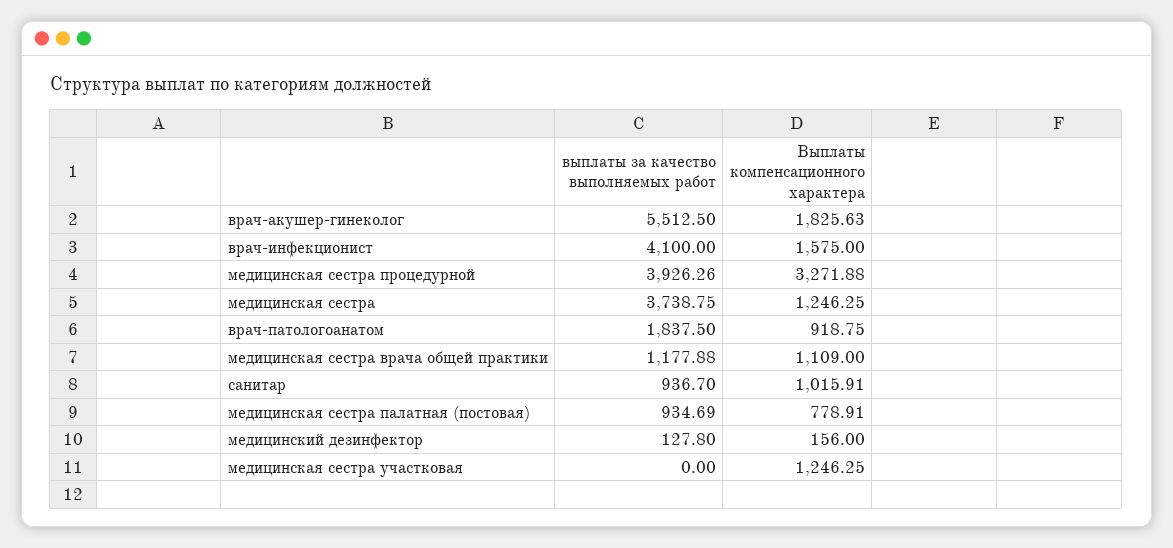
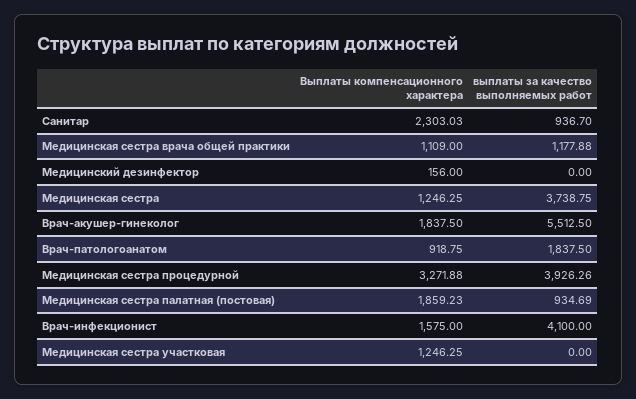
Выплаты компенсационного характера, врач-акушер-гинеколог: 1825.63 -> 1837.5
Выплаты компенсационного характера, санитар: 1015.91 -> 2303.03
Выплаты компенсационного характера, медицинская сестра палатная (постовая): 778.91 -> 1859.23
выплаты за качество выполняемых работ, медицинский дезинфектор: 127.8 -> 0

